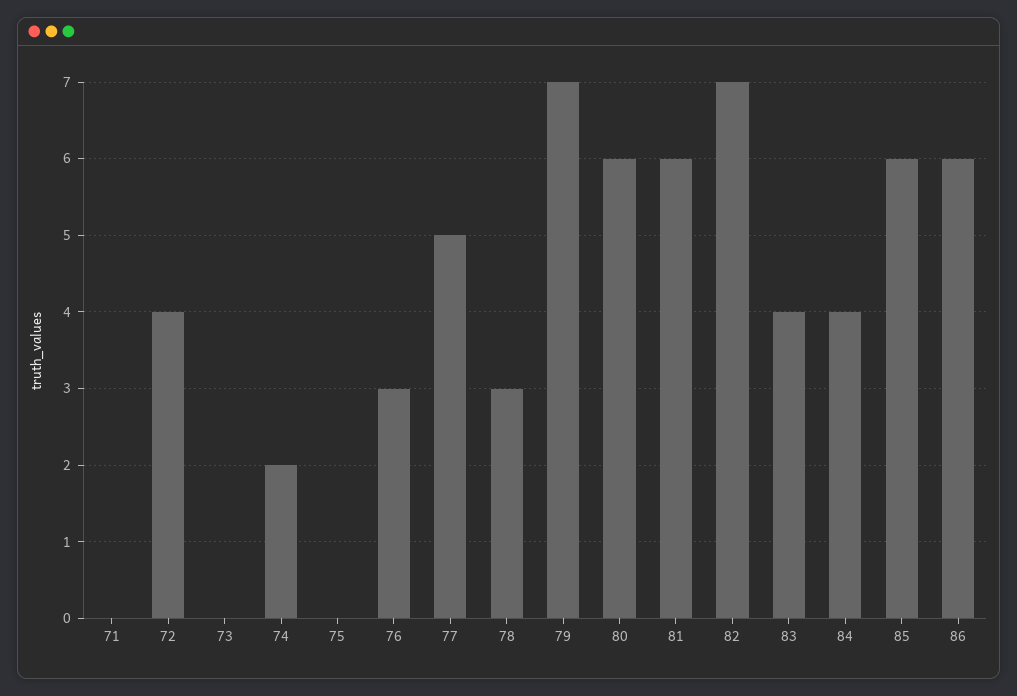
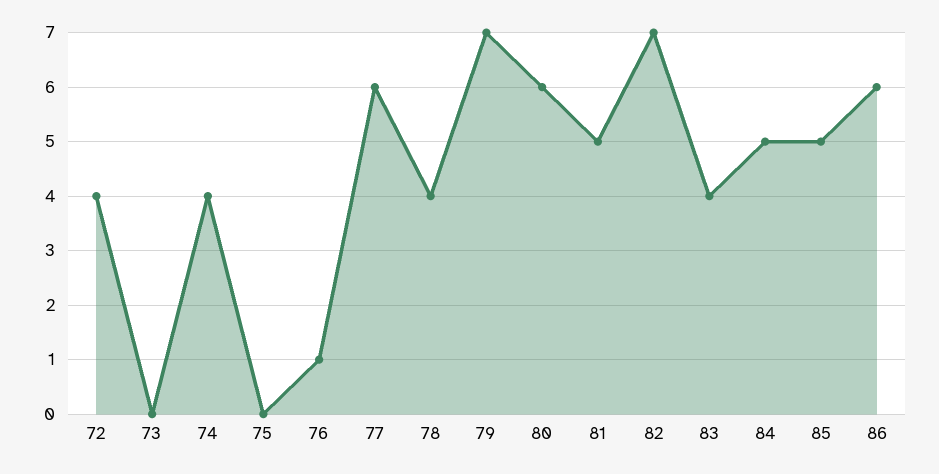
71: 0 -> none
74: 2 -> 4
76: 3 -> 1
77: 5 -> 6
78: 3 -> 4
81: 6 -> 5
84: 4 -> 5
85: 6 -> 5

